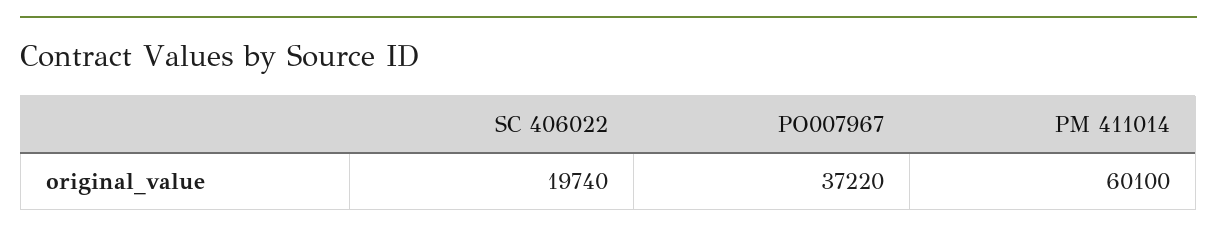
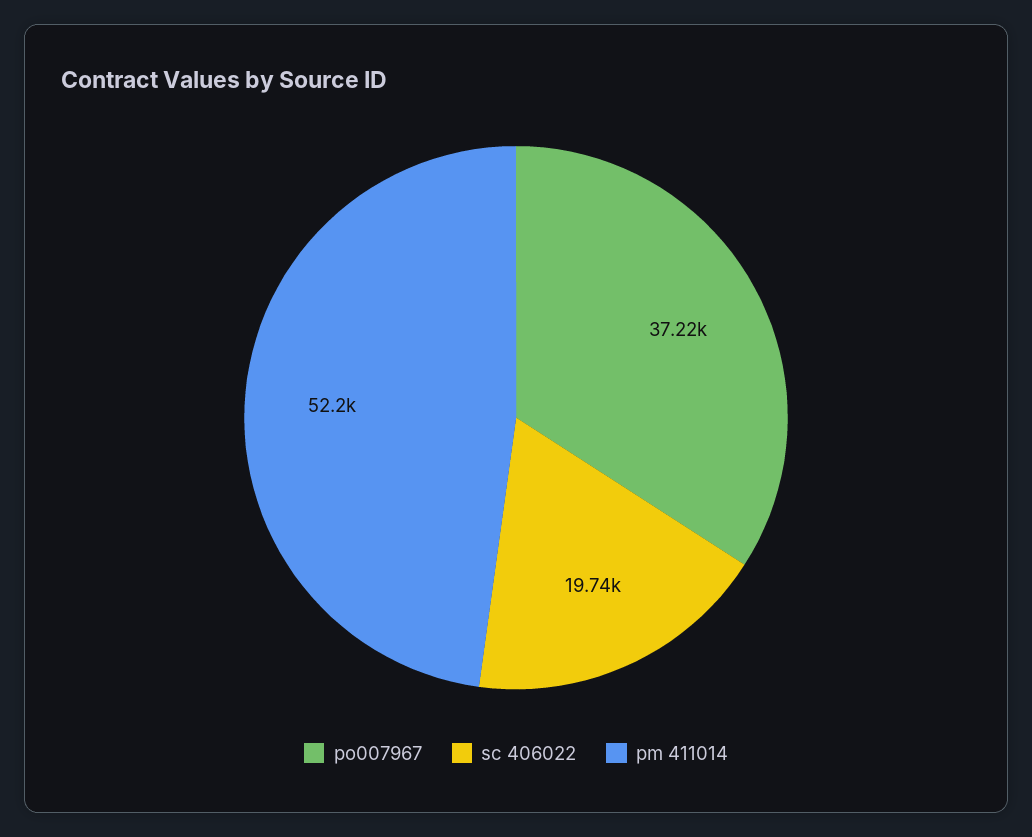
PM 411014: 60100 -> 52200

